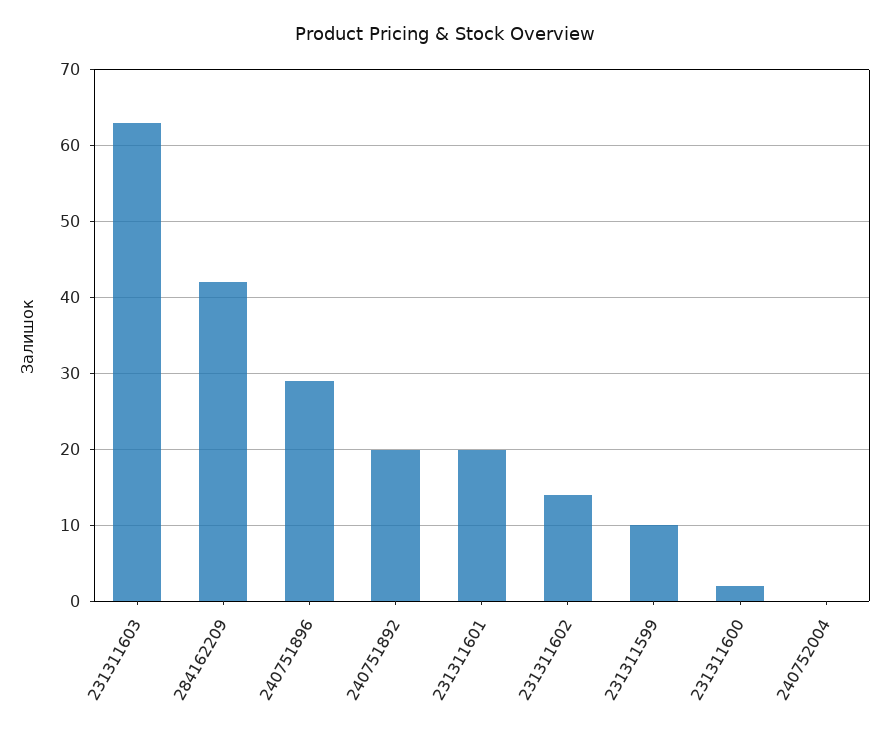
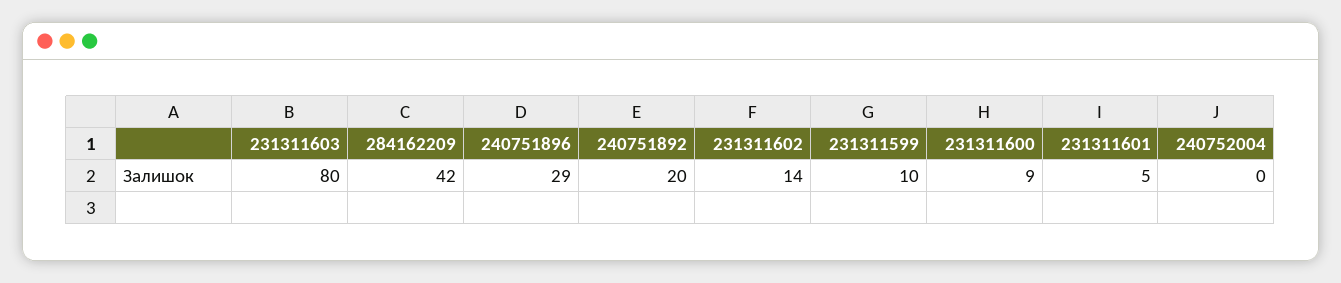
231311603: 63 -> 80
231311601: 20 -> 5
231311600: 2 -> 9

